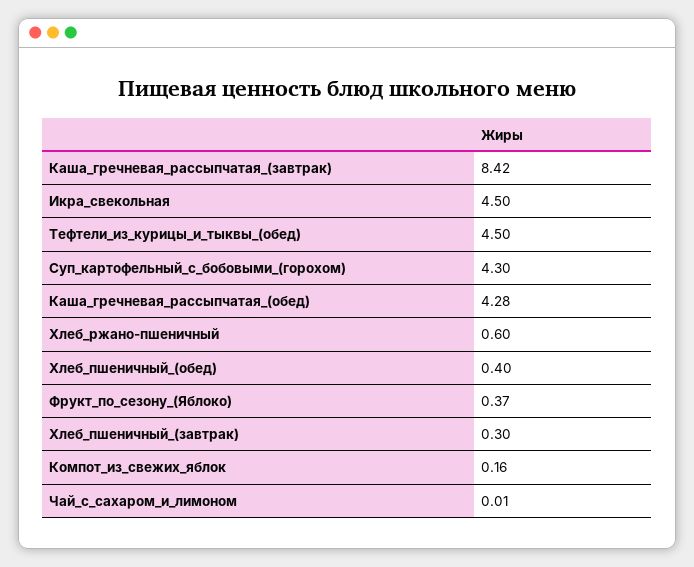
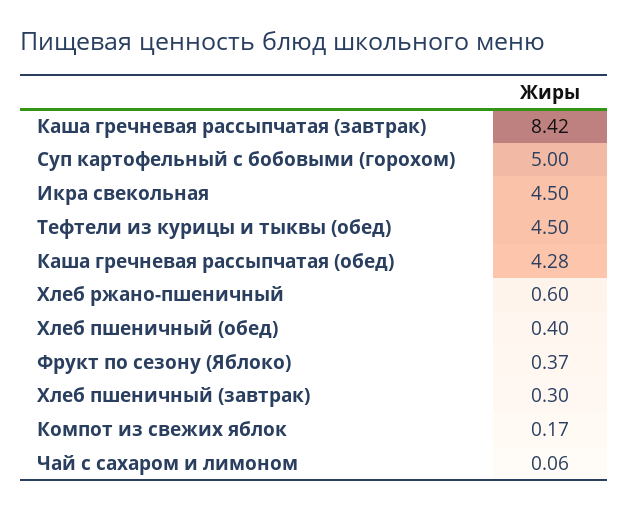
Суп_картофельный_с_бобовыми_(горохом): 4.3 -> 5
Компот_из_свежих_яблок: 0.16 -> 0.17
Чай_с_сахаром_и_лимоном: 0.01 -> 0.06

